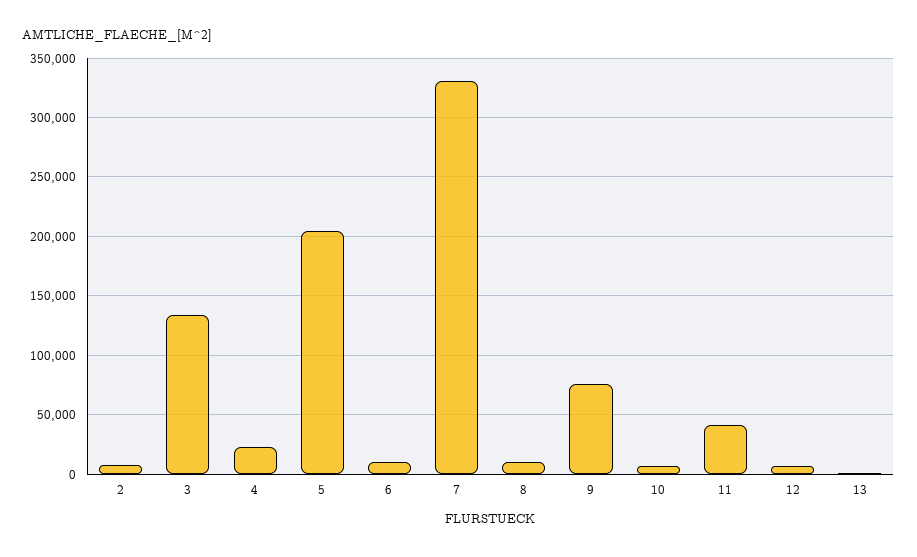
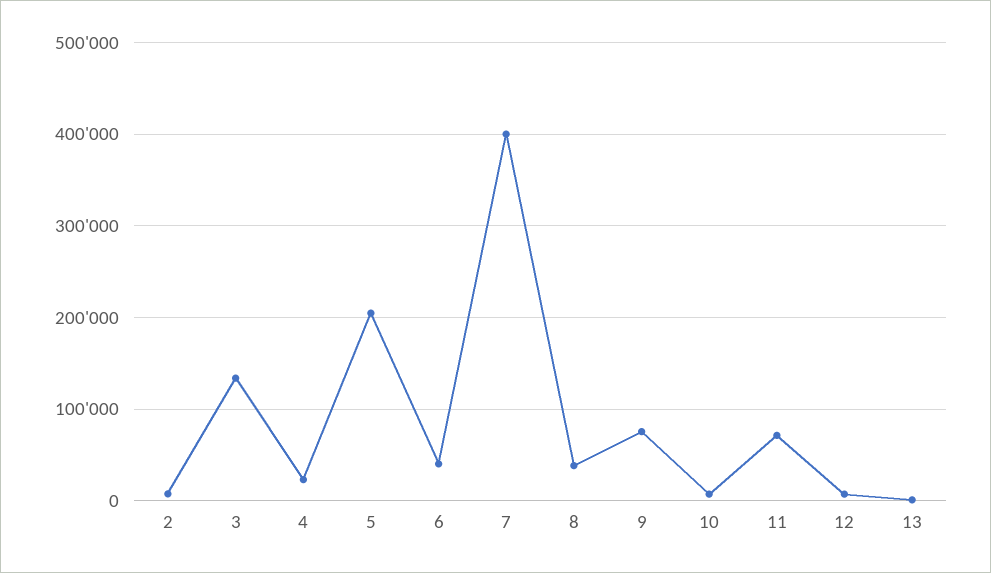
6: 10000 -> 40000
7: 330000 -> 400000
8: 10000 -> 40000
11: 40000 -> 70000

